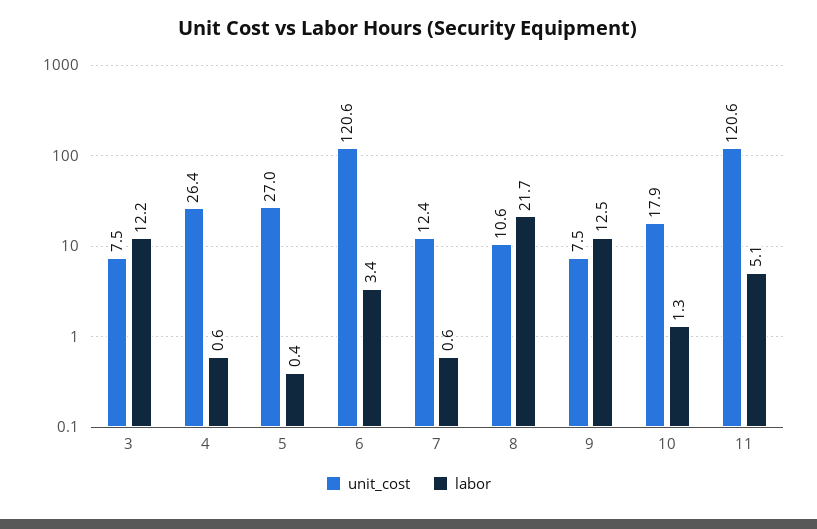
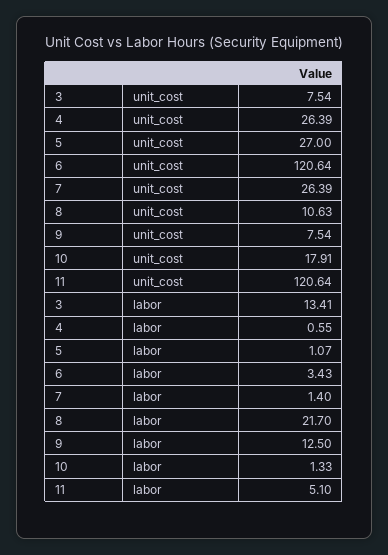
labor, 3: 12.2 -> 13.41
labor, 5: 0.4 -> 1.07
unit_cost, 7: 12.4 -> 26.39
labor, 7: 0.6 -> 1.4

